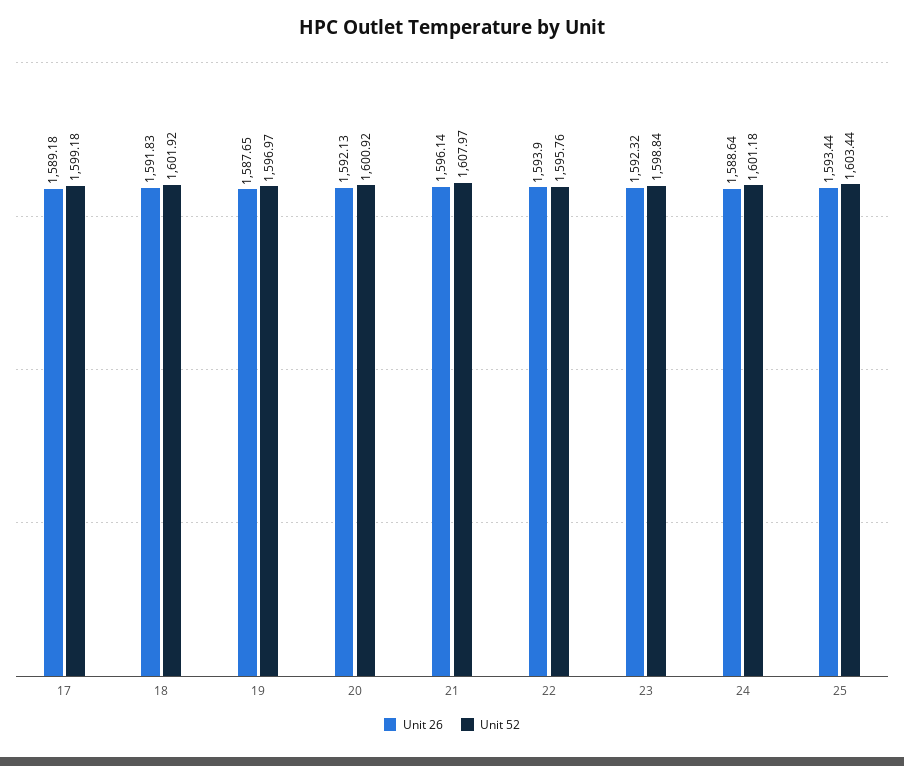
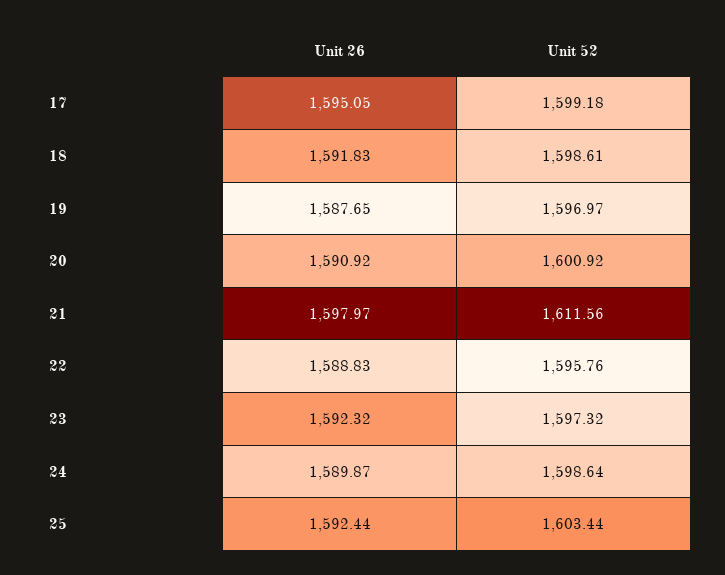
Unit 26, 17: 1589.18 -> 1595.05
Unit 52, 18: 1601.92 -> 1598.61
Unit 26, 20: 1592.13 -> 1590.92
Unit 26, 21: 1596.14 -> 1597.97
Unit 52, 21: 1607.97 -> 1611.56
Unit 26, 22: 1593.9 -> 1588.83
Unit 52, 23: 1598.84 -> 1597.32
Unit 26, 24: 1588.64 -> 1589.87
Unit 52, 24: 1601.18 -> 1598.64
Unit 26, 25: 1593.44 -> 1592.44

